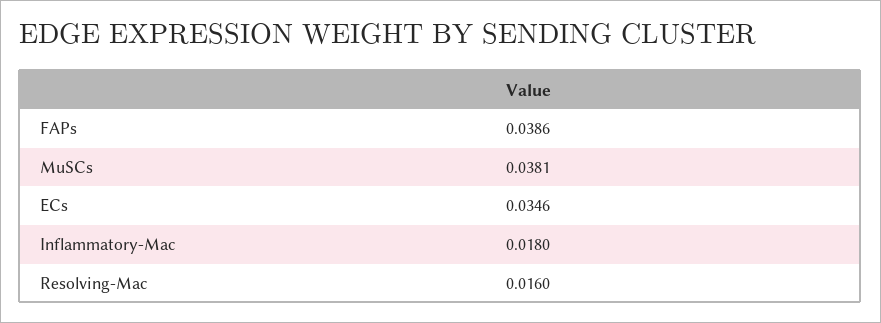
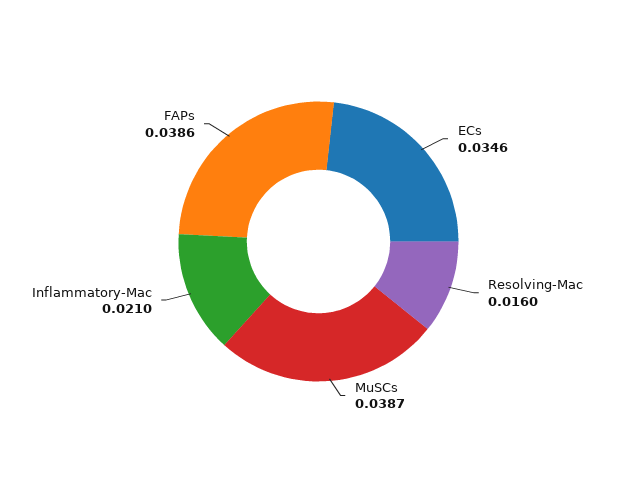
MuSCs: 0.0381 -> 0.0387
Inflammatory-Mac: 0.018 -> 0.021

